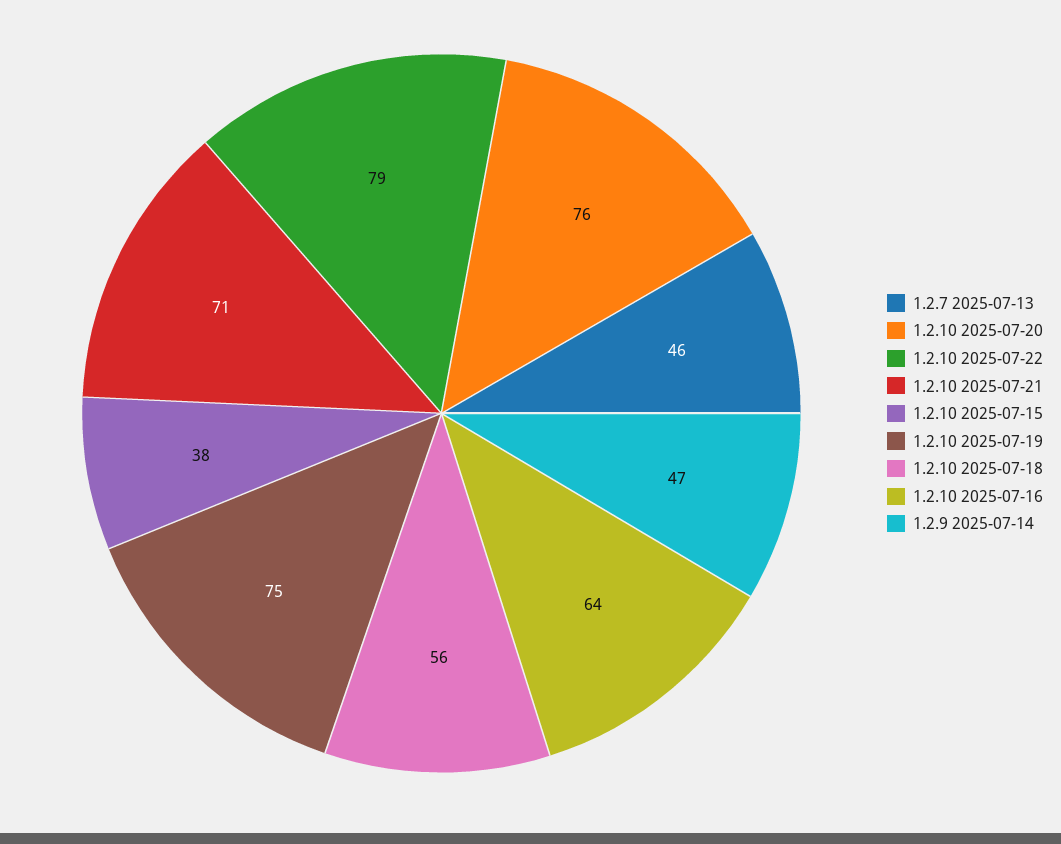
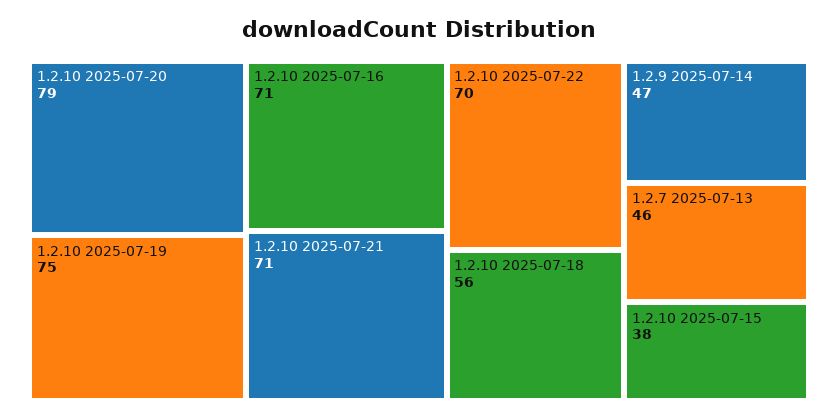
1.2.10 2025-07-20: 76 -> 79
1.2.10 2025-07-22: 79 -> 70
1.2.10 2025-07-16: 64 -> 71

